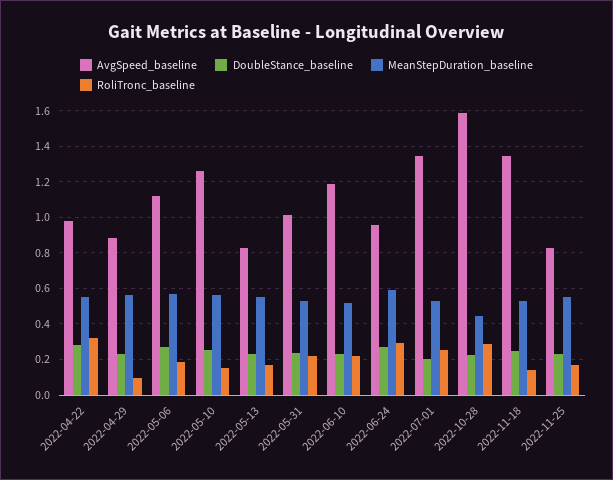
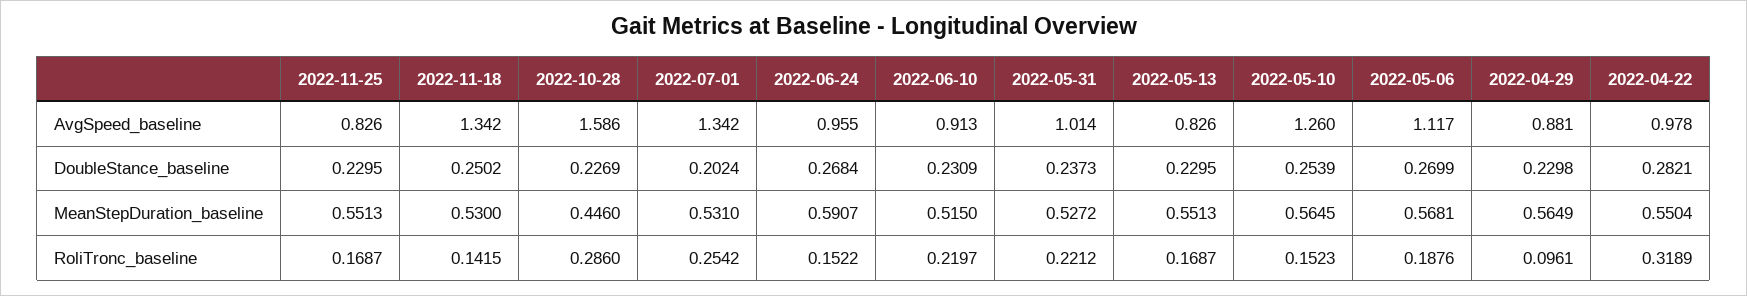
AvgSpeed_baseline, 2022-06-10: 1.2 -> 0.913
RoliTronc_baseline, 2022-06-24: 0.3 -> 0.1522

